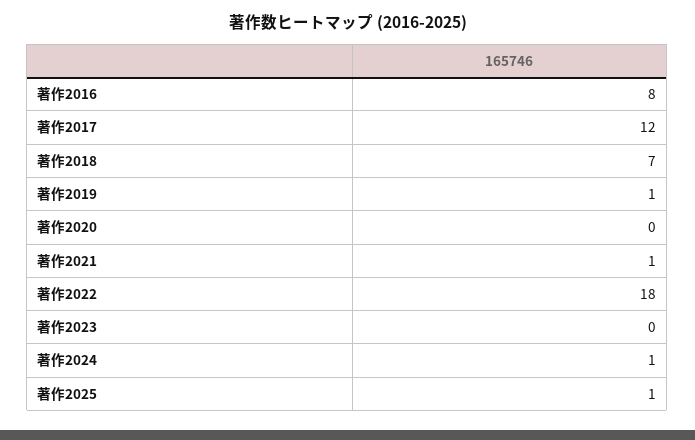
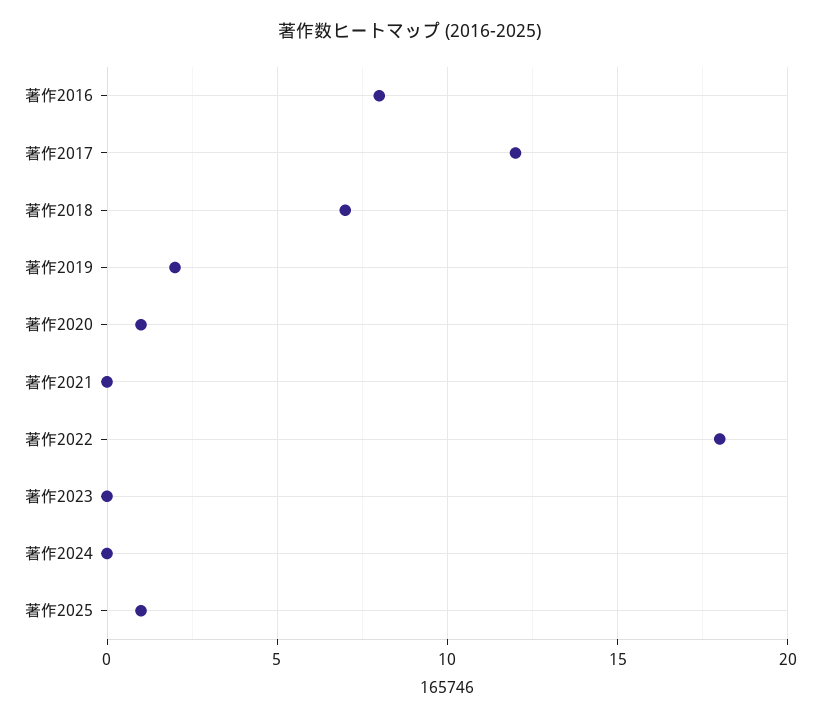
著作2019: 1 -> 2
著作2020: 0 -> 1
著作2021: 1 -> 0
著作2024: 1 -> 0

